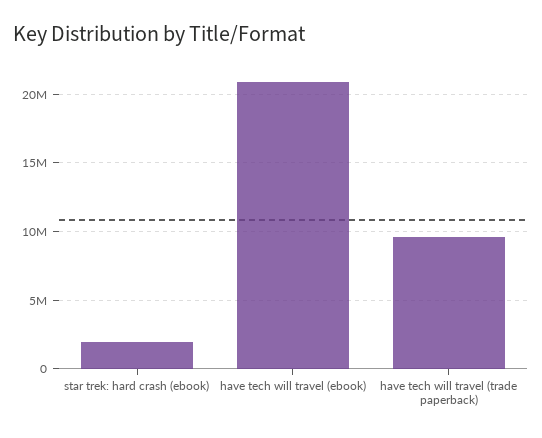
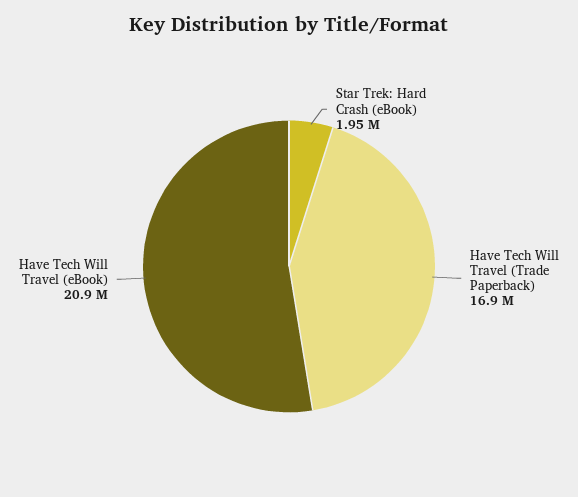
have tech will travel (trade paperback): 9500000 -> 16900000

